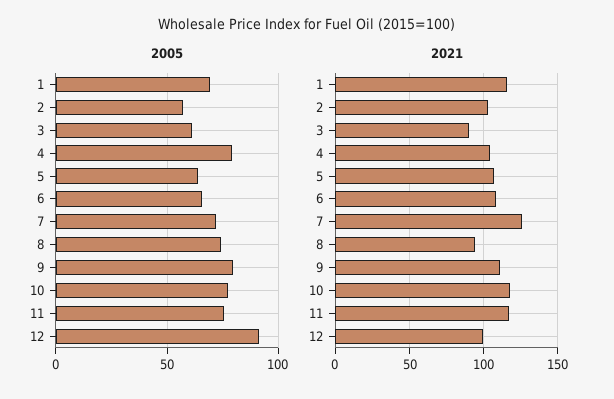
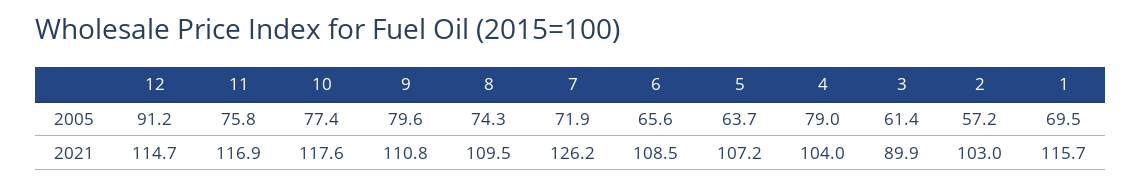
2021, 8: 95 -> 109.5
2021, 12: 100 -> 114.7

